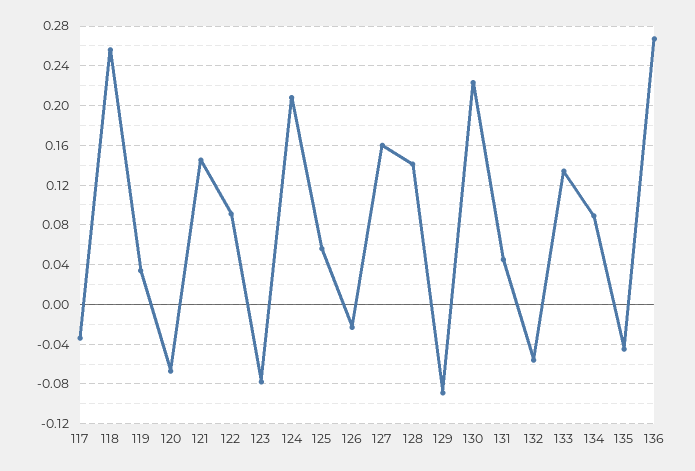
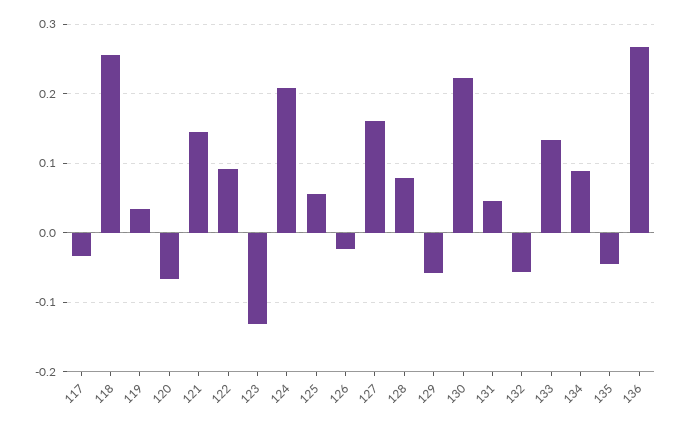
123: -0.08 -> -0.13
128: 0.14 -> 0.08
129: -0.09 -> -0.06

